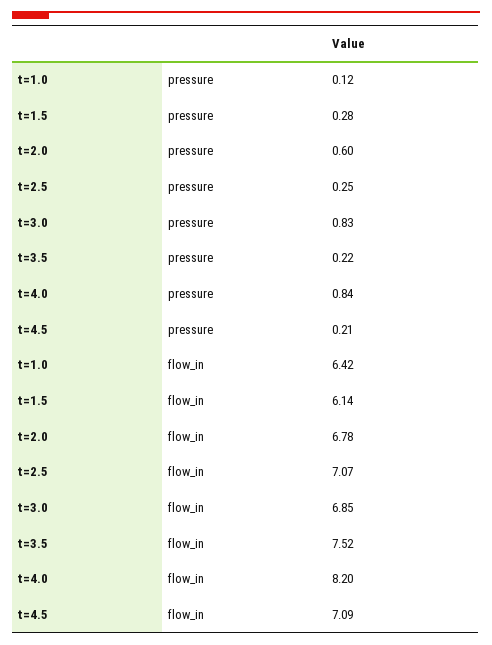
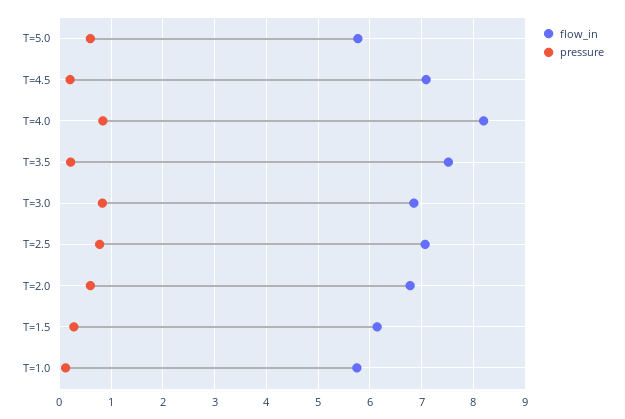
pressure, t=2.5: 0.25 -> 0.8
flow_in, t=1.0: 6.42 -> 5.8
flow_in, T=5.0: none -> 5.8
pressure, T=5.0: none -> 0.6

